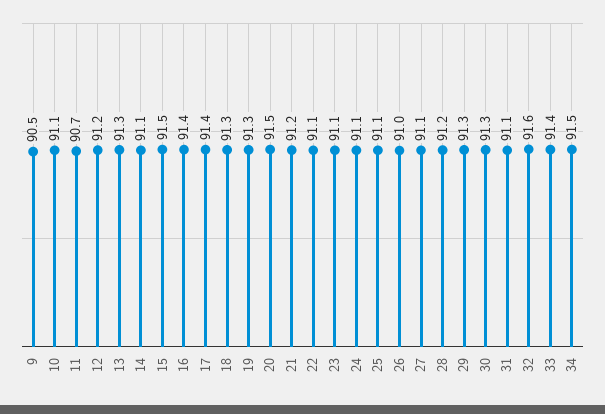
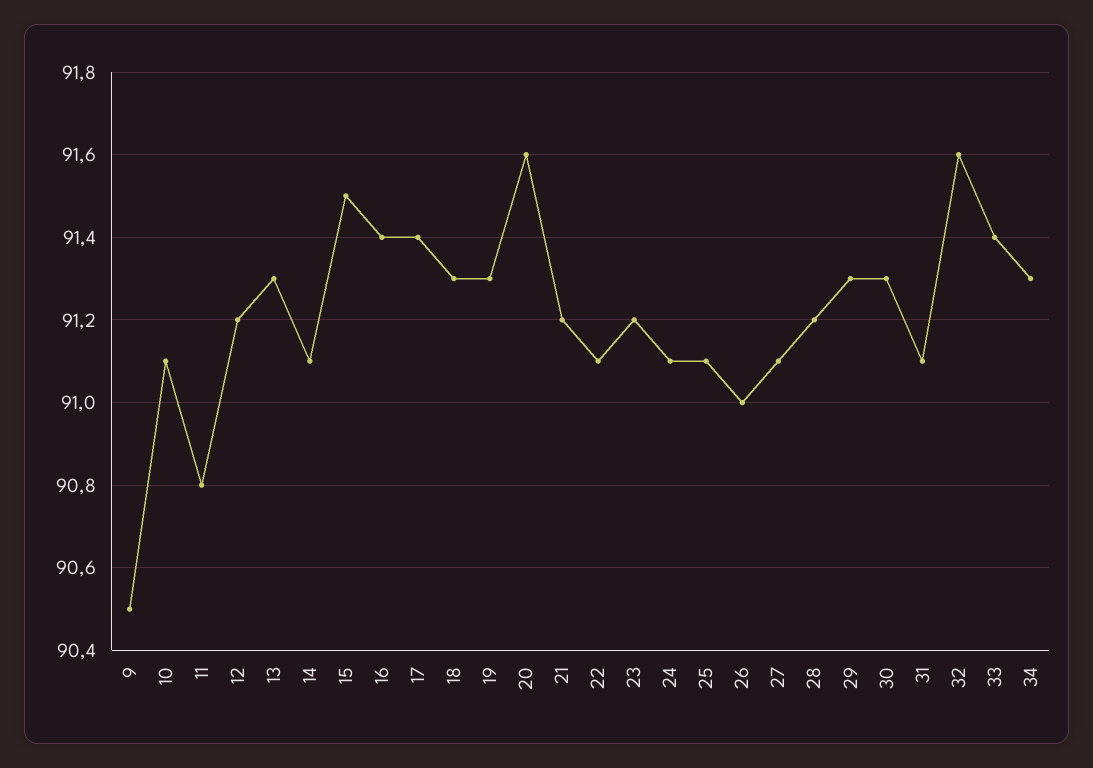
11: 90.7 -> 90.8
20: 91.5 -> 91.6
23: 91.1 -> 91.2
34: 91.5 -> 91.3

